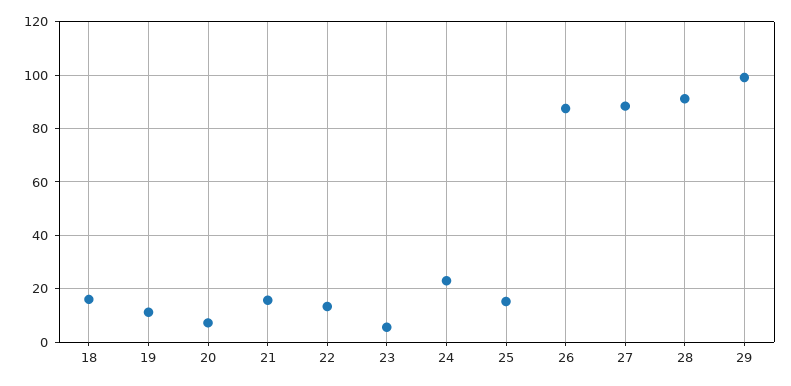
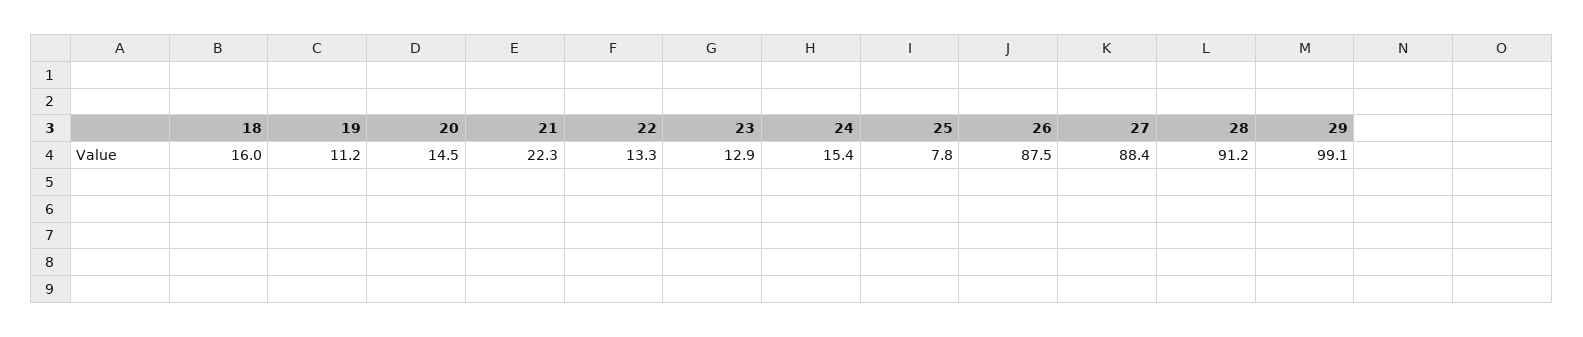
20: 7.5 -> 14.5
21: 15 -> 22.3
23: 5 -> 12.9
24: 22.5 -> 15.4
25: 15 -> 7.8

